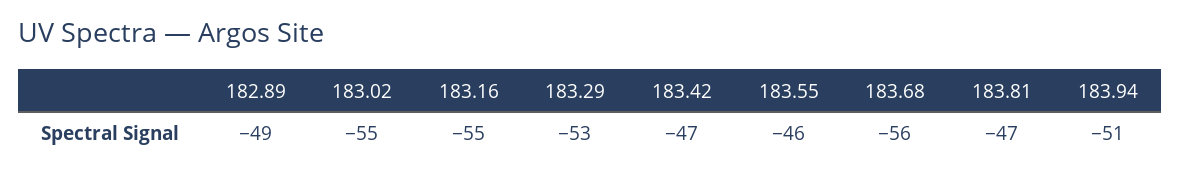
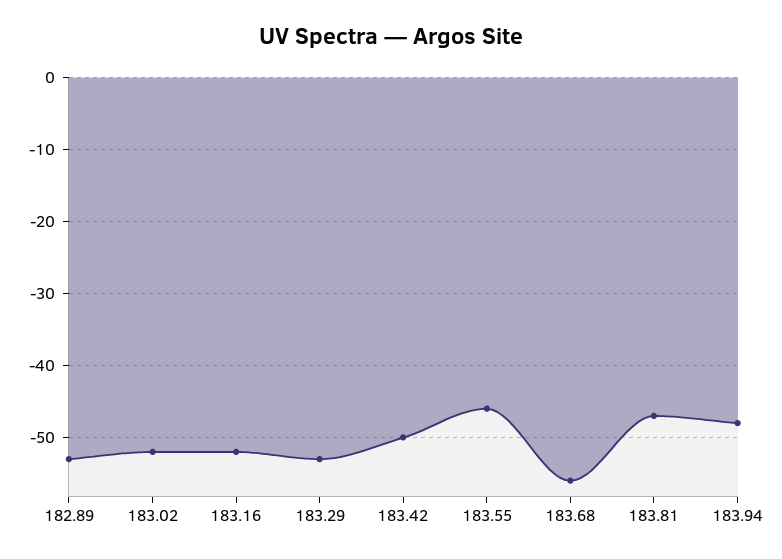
182.89: -49 -> -53
183.02: -55 -> -52
183.16: -55 -> -52
183.42: -47 -> -50
183.94: -51 -> -48

